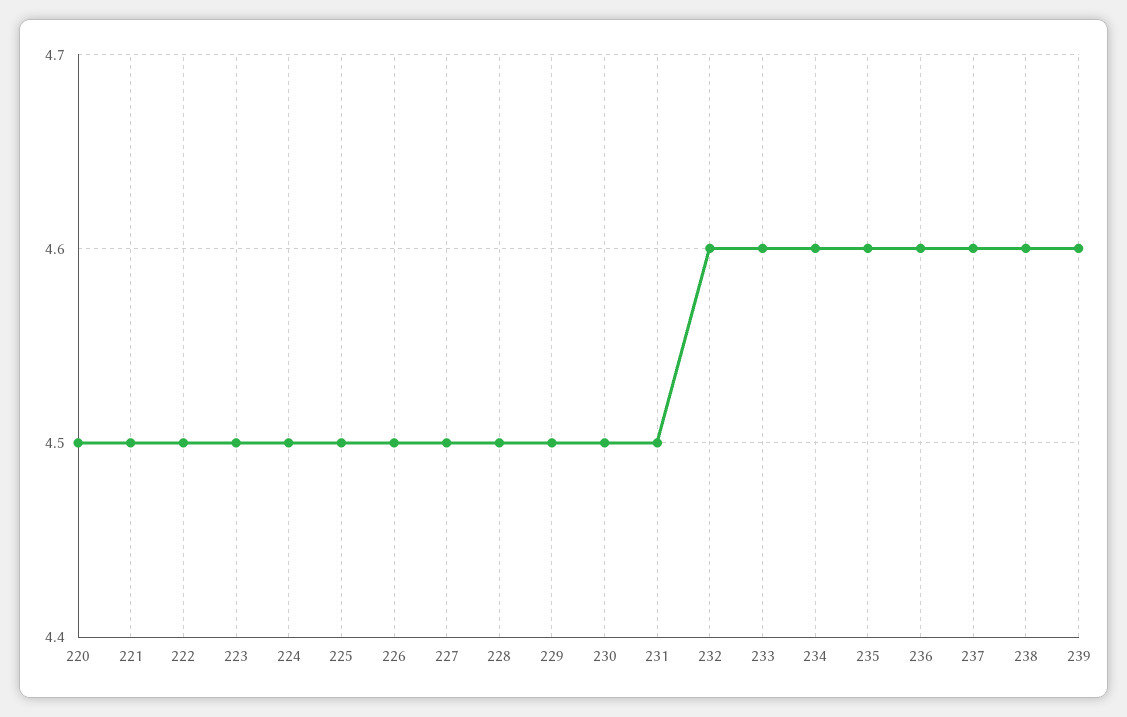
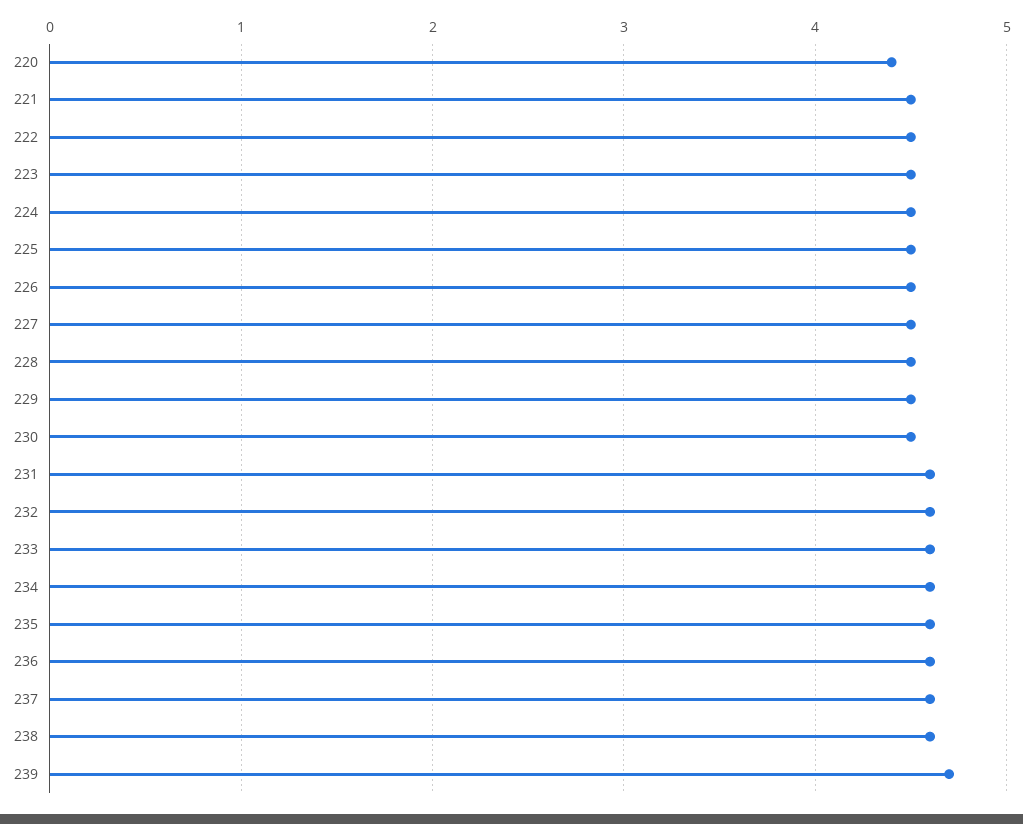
220: 4.5 -> 4.4
231: 4.5 -> 4.6
239: 4.6 -> 4.7

